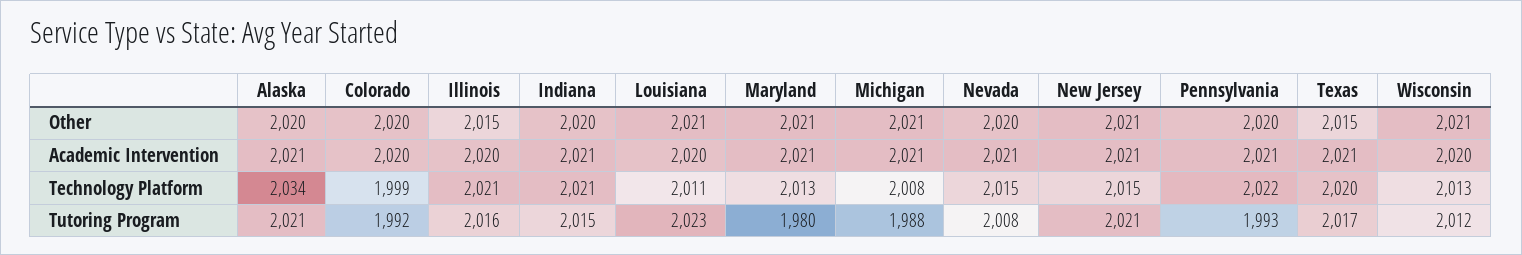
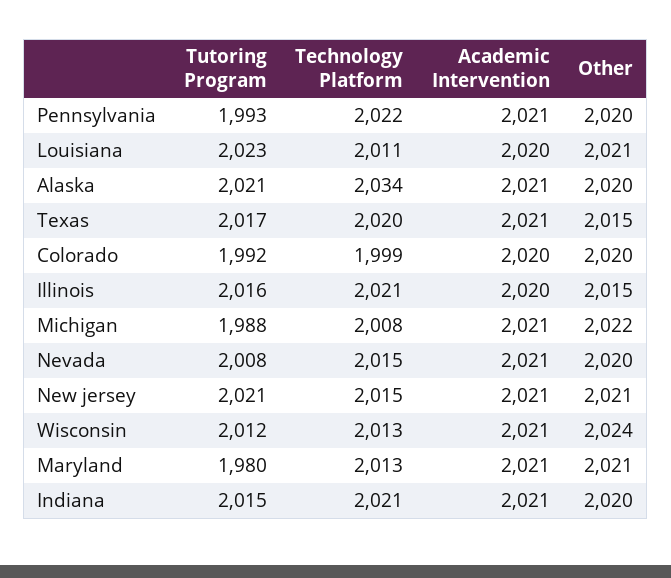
Michigan, Other: 2021 -> 2022
Wisconsin, Other: 2021 -> 2024
Wisconsin, Academic Intervention: 2020 -> 2021

